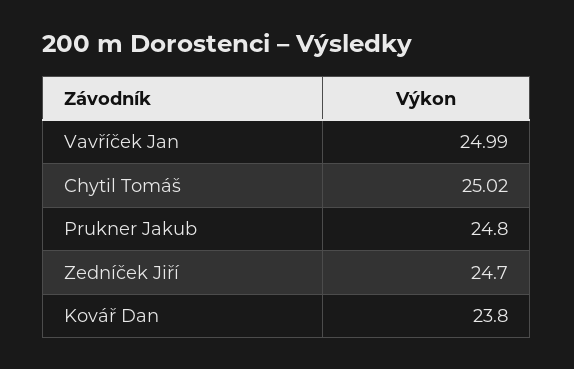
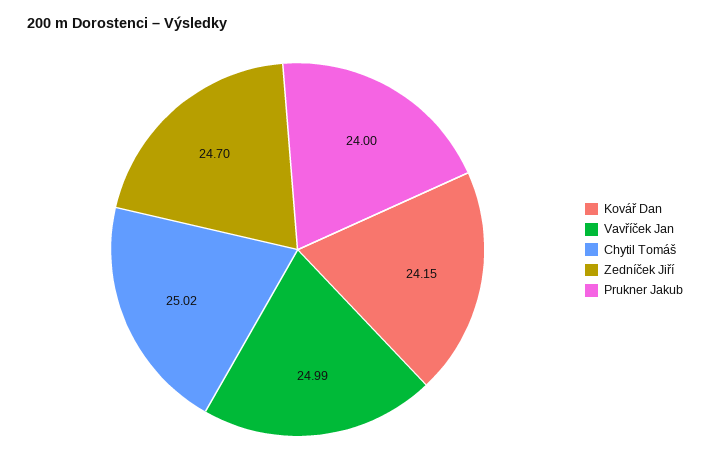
Prukner Jakub: 24.8 -> 24
Kovář Dan: 23.8 -> 24.15

